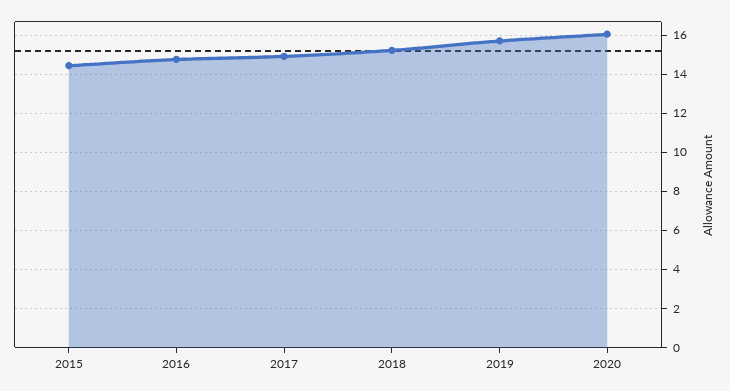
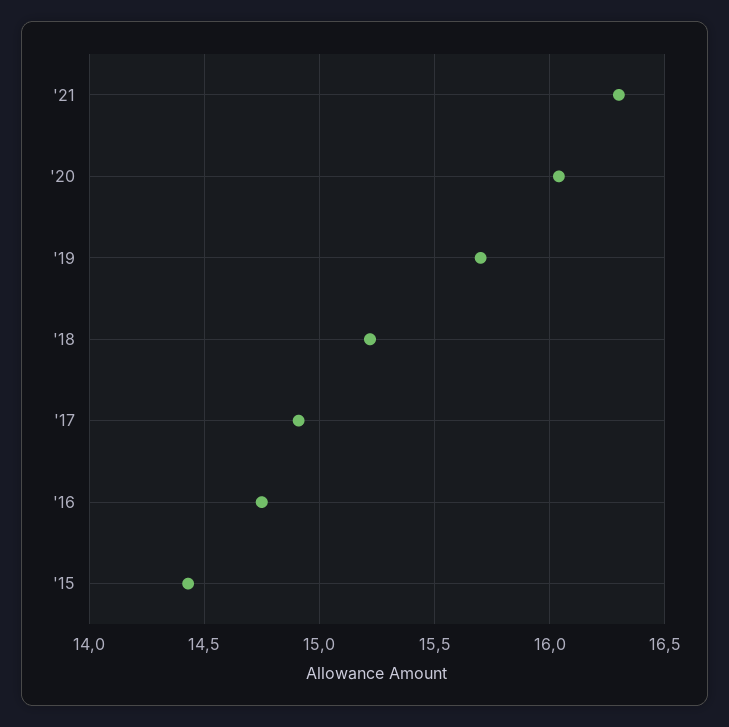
'21: none -> 16.3

